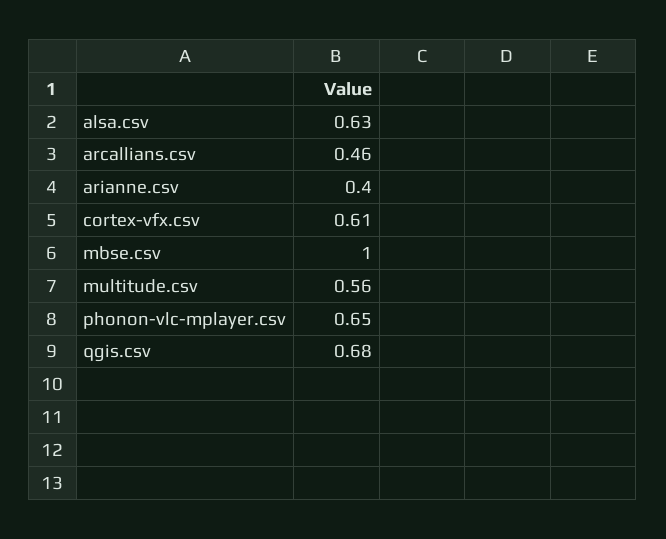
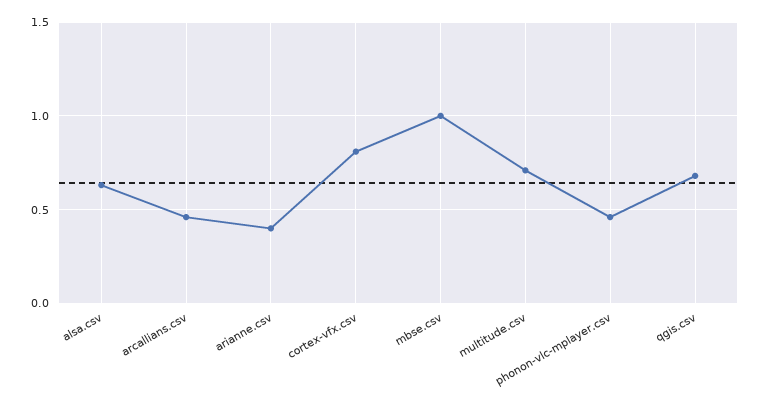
cortex-vfx.csv: 0.61 -> 0.8
multitude.csv: 0.56 -> 0.7
phonon-vlc-mplayer.csv: 0.65 -> 0.45

